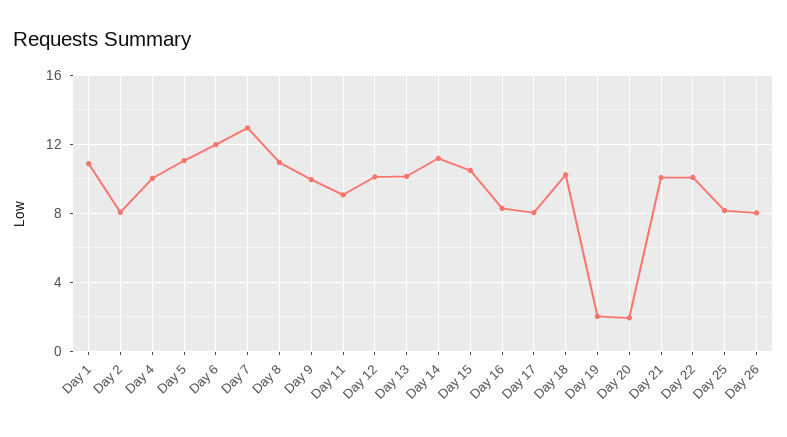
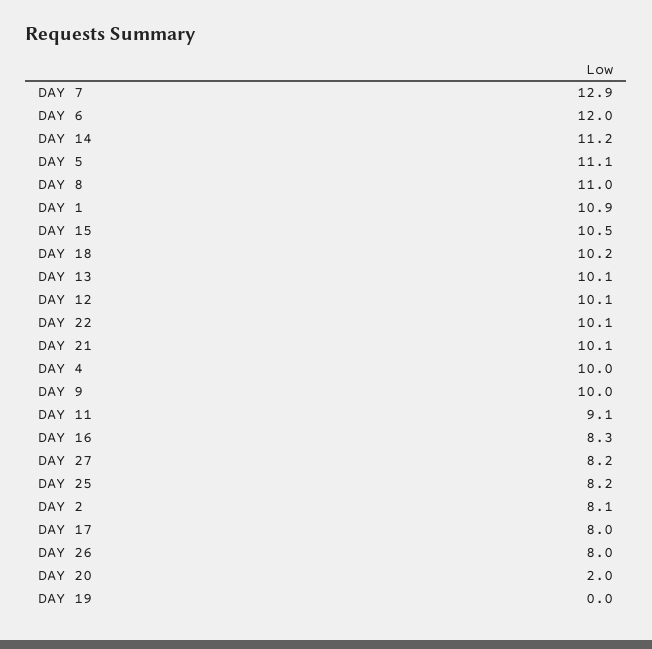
Day 19: 2 -> 0
DAY 27: none -> 8.2

